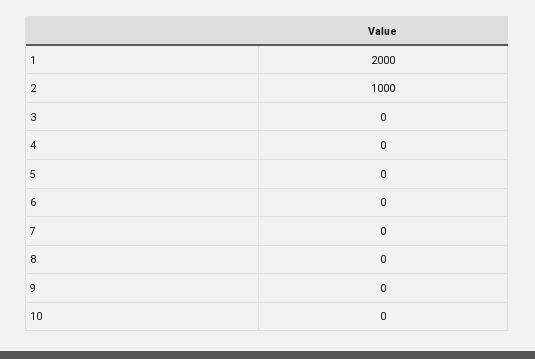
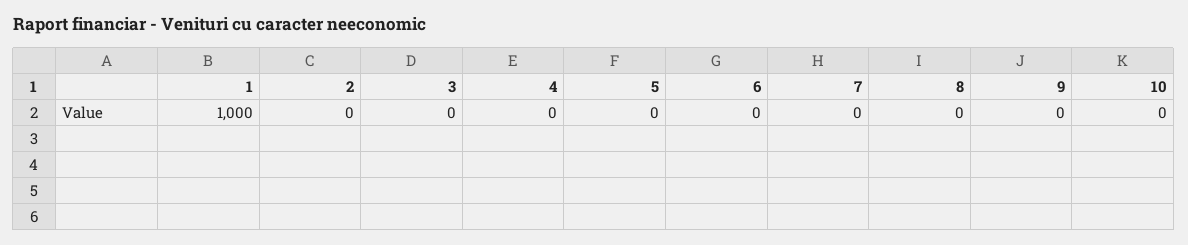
1: 2000 -> 1000
2: 1000 -> 0

